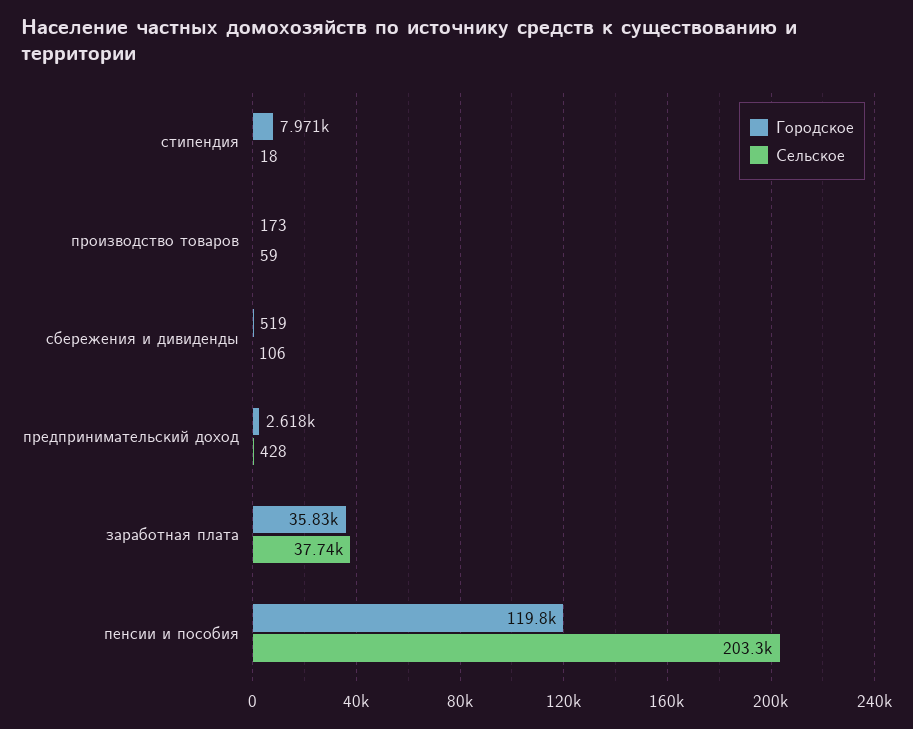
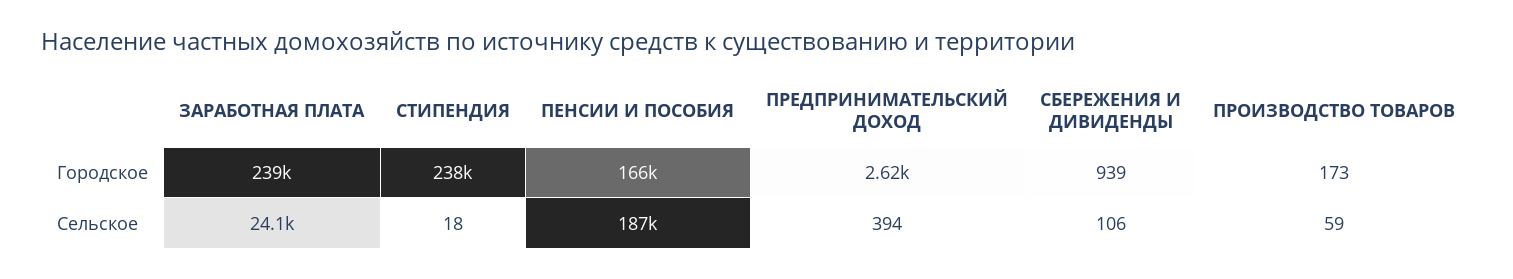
Городское, стипендия: 7971 -> 238000
Городское, сбережения и дивиденды: 519 -> 939
Сельское, предпринимательский доход: 428 -> 394
Городское, заработная плата: 35830 -> 239000
Сельское, заработная плата: 37740 -> 24100
Городское, пенсии и пособия: 119800 -> 166000
Сельское, пенсии и пособия: 203300 -> 187000

